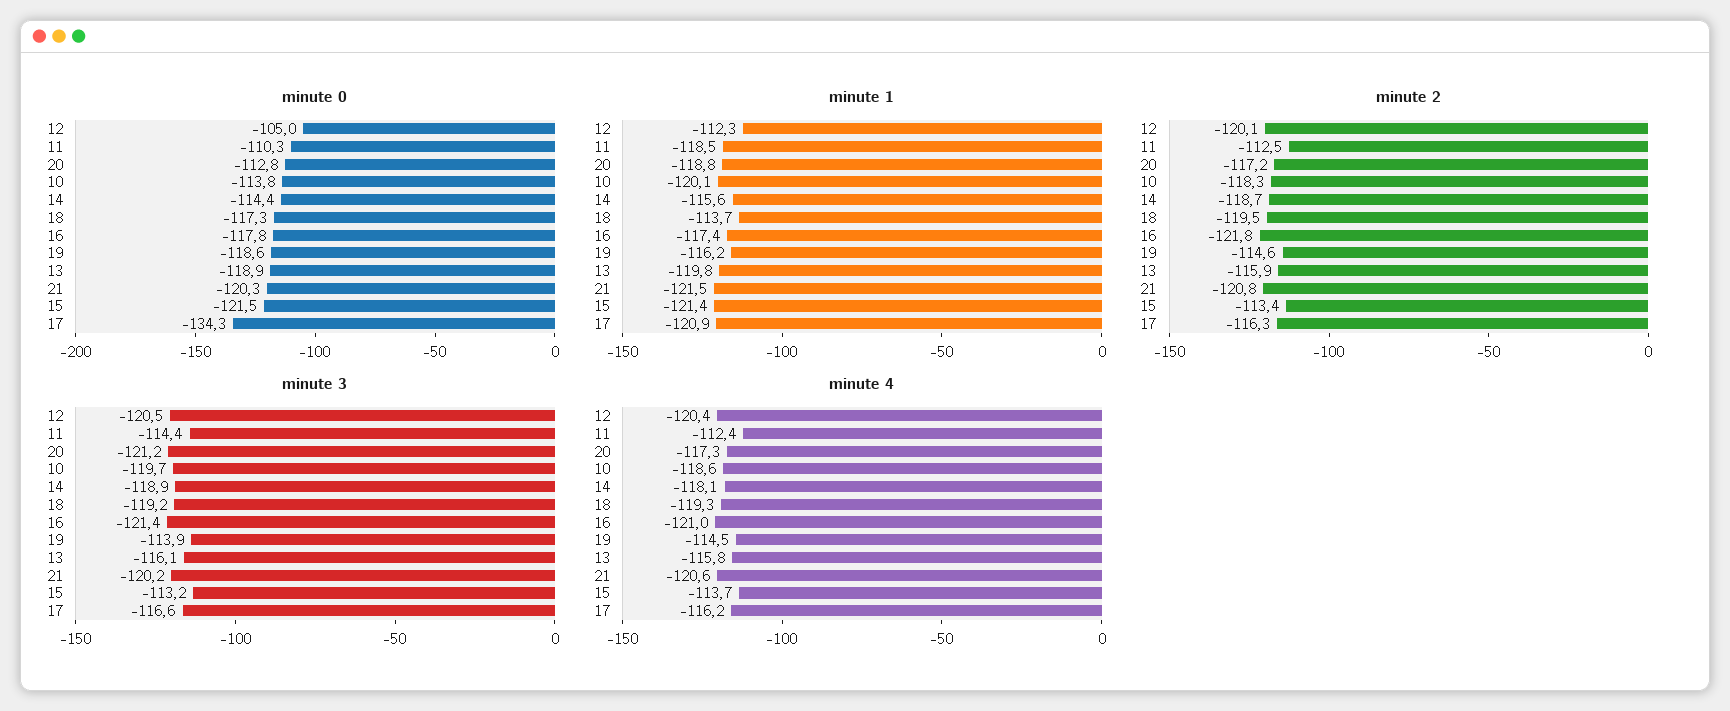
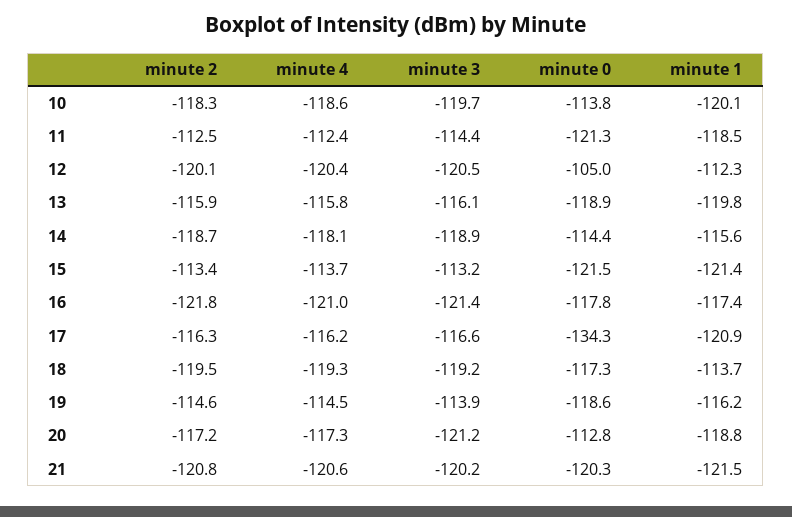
minute 0, 11: -110.3 -> -121.3

